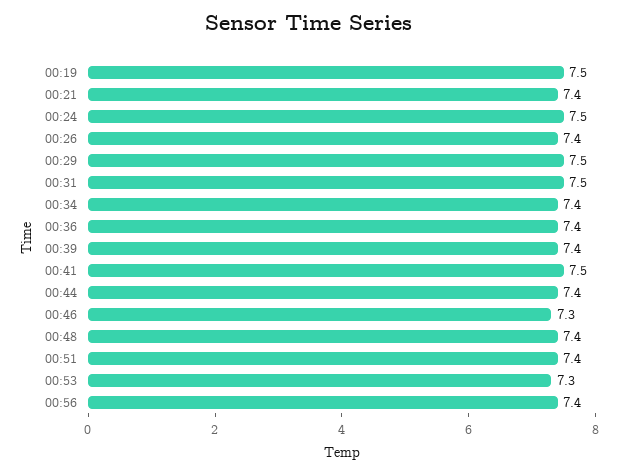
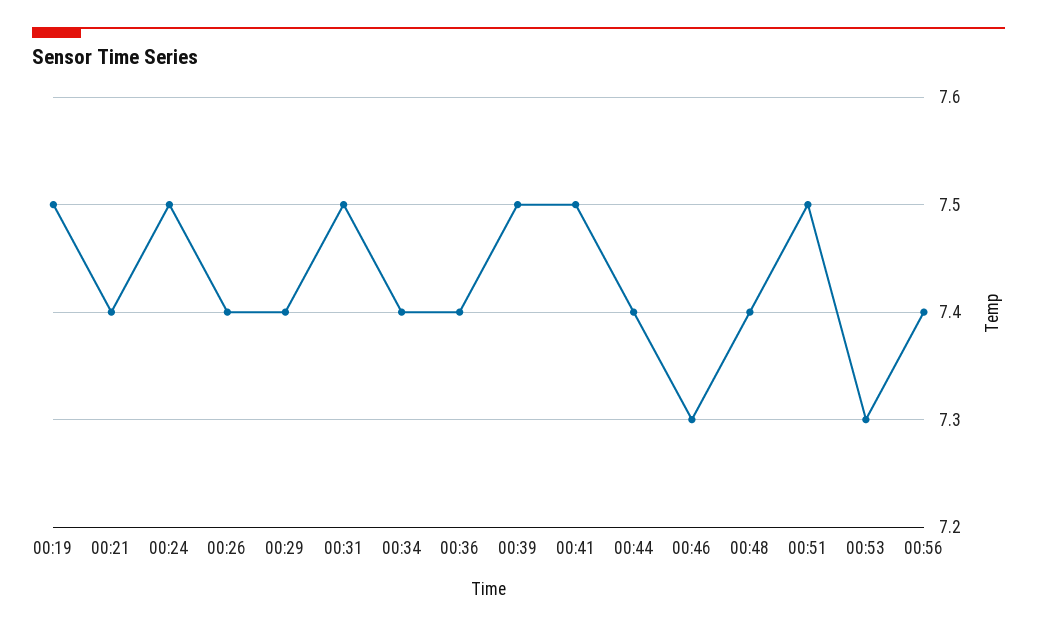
00:29: 7.5 -> 7.4
00:39: 7.4 -> 7.5
00:51: 7.4 -> 7.5

